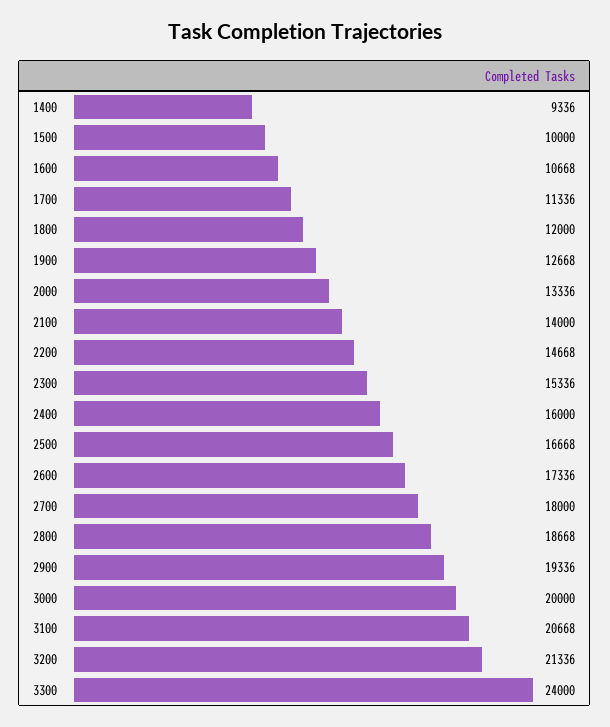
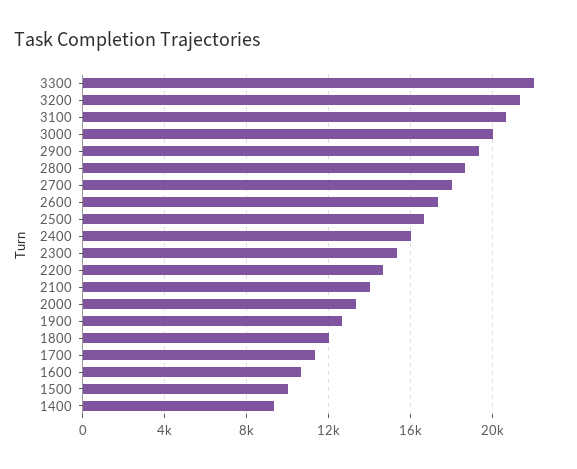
3300: 24000 -> 22000

